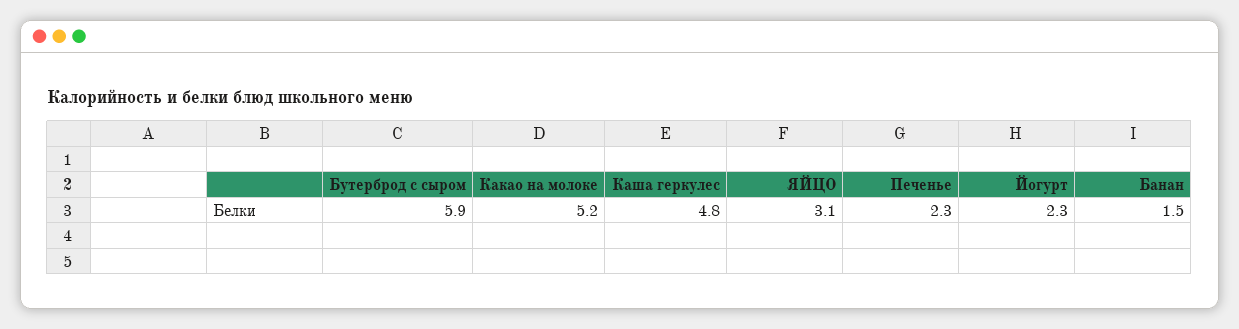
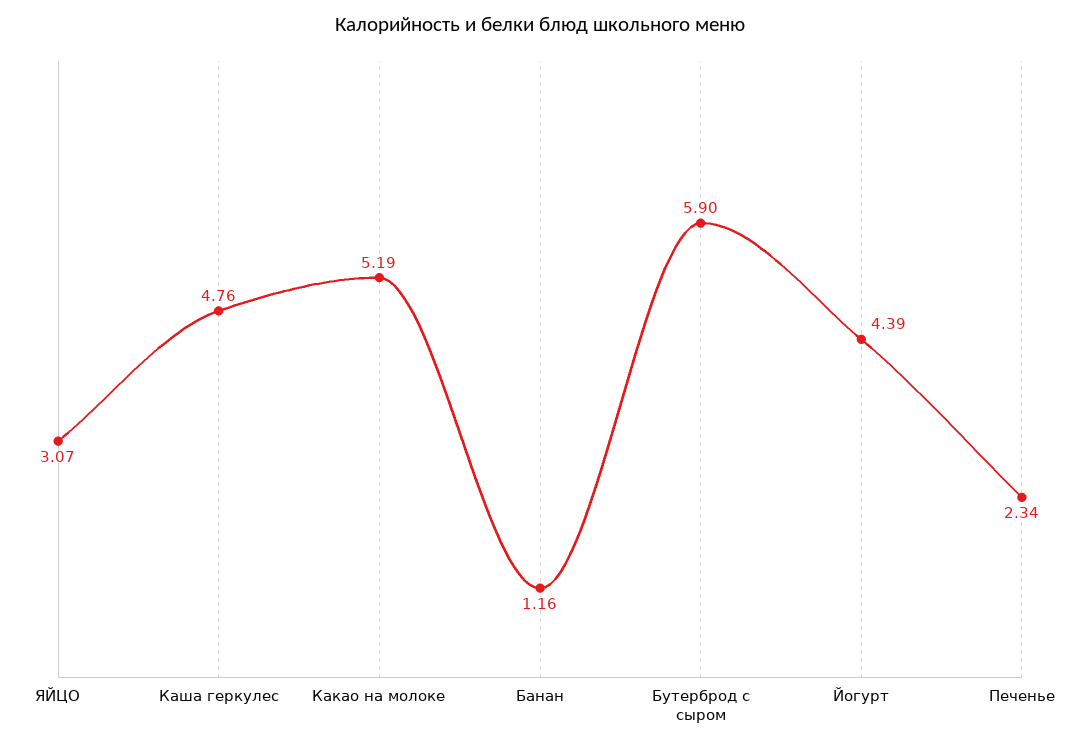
Йогурт: 2.3 -> 4.39
Банан: 1.5 -> 1.16

